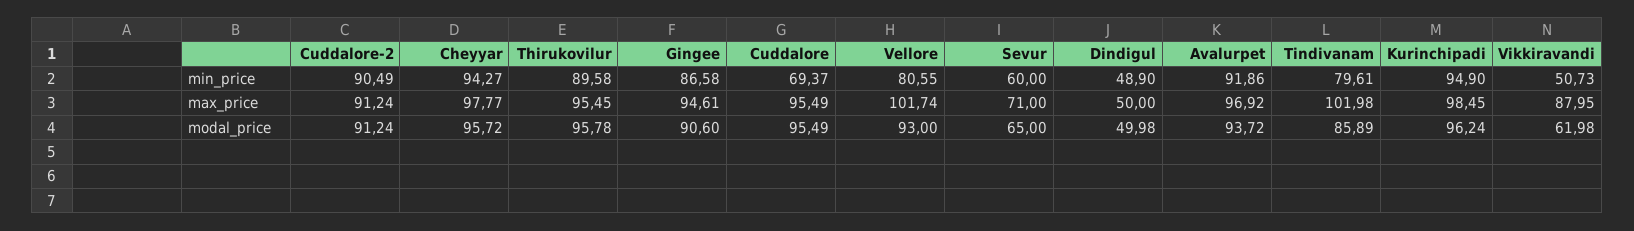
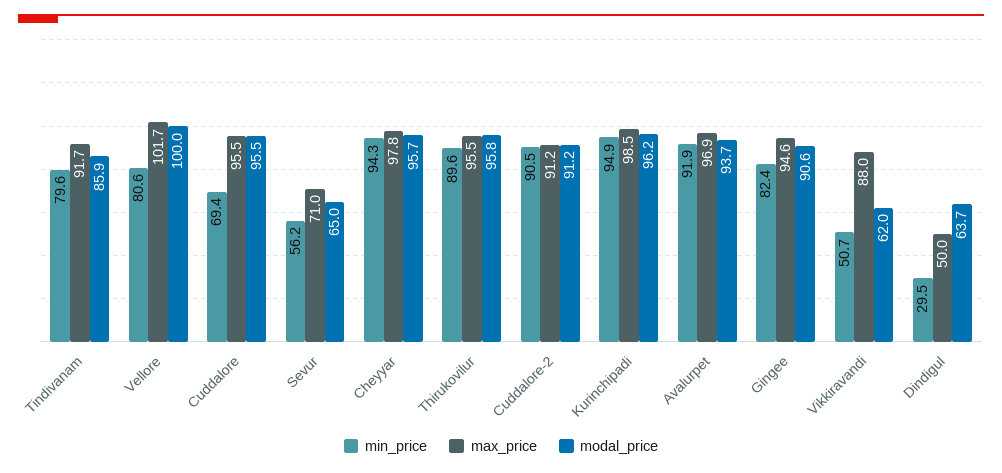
min_price, Gingee: 86.58 -> 82.4
min_price, Sevur: 60 -> 56.2
min_price, Dindigul: 48.9 -> 29.5
max_price, Tindivanam: 101.98 -> 91.7
modal_price, Vellore: 93 -> 100
modal_price, Dindigul: 49.98 -> 63.7

